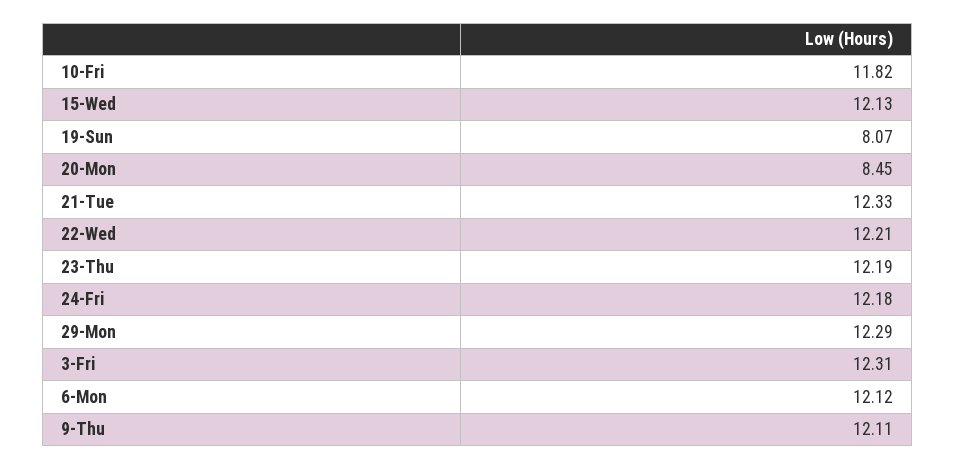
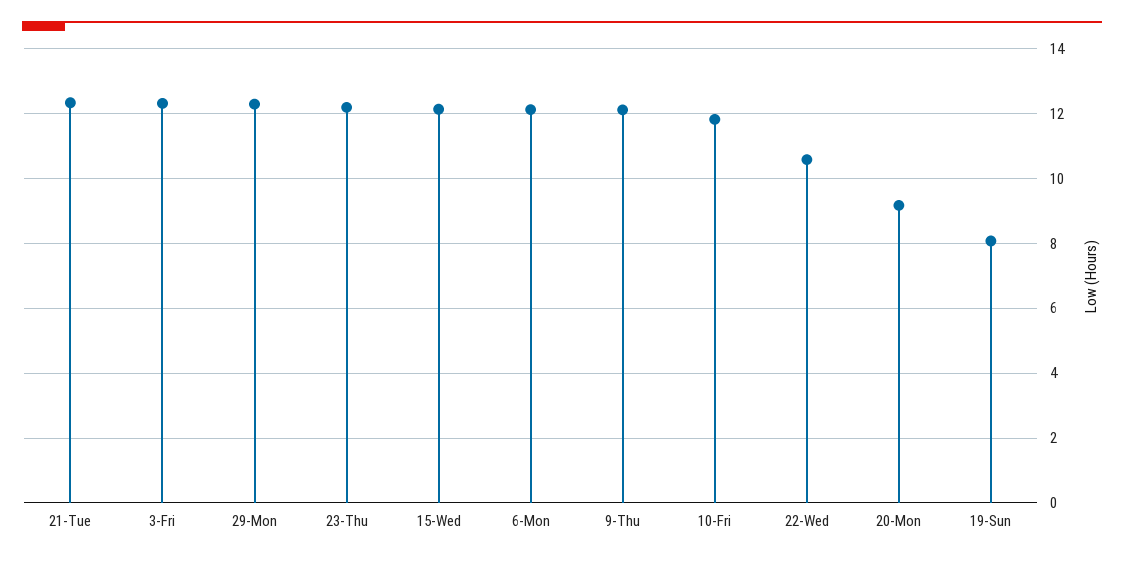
20-Mon: 8.45 -> 9.2
22-Wed: 12.21 -> 10.6
24-Fri: 12.18 -> none

